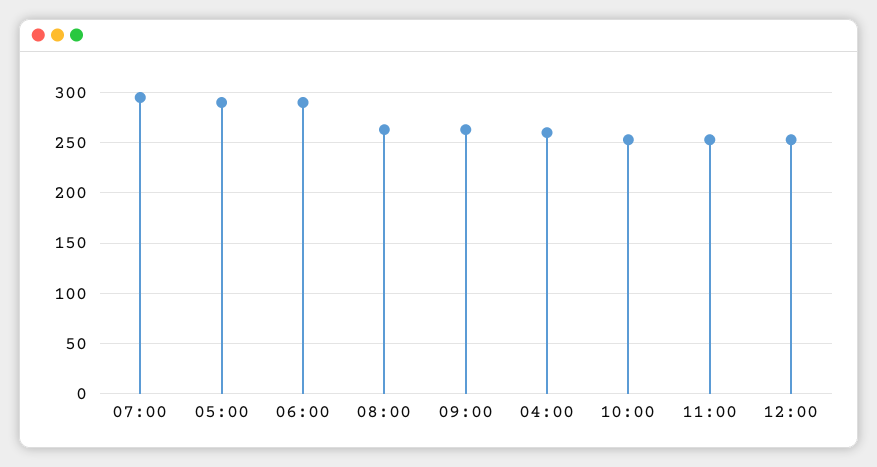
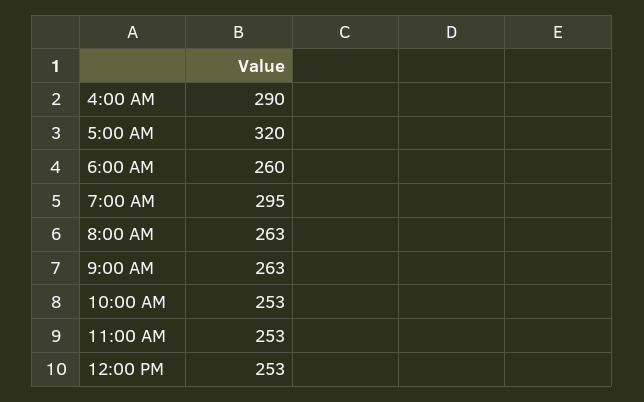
05:00: 290 -> 320
06:00: 290 -> 260
04:00: 260 -> 290

